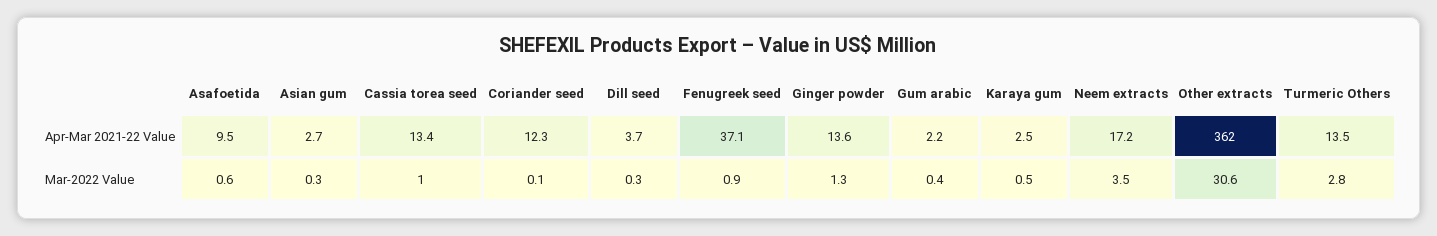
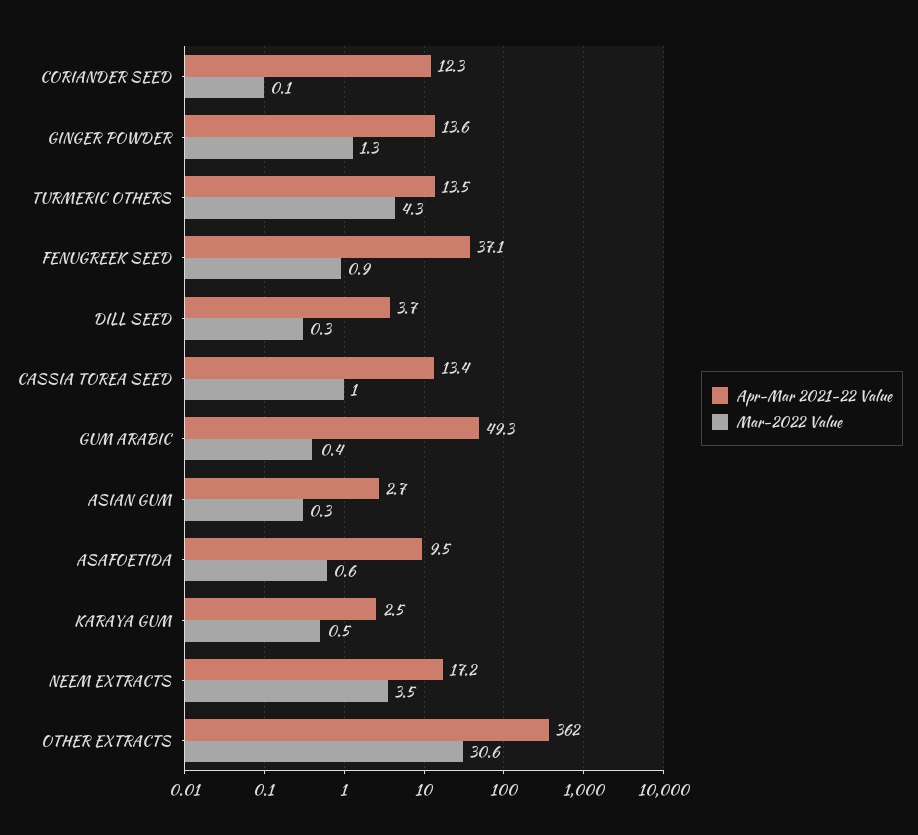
Apr-Mar 2021-22 Value, Gum arabic: 2.2 -> 49.3
Mar-2022 Value, Turmeric Others: 2.8 -> 4.3

